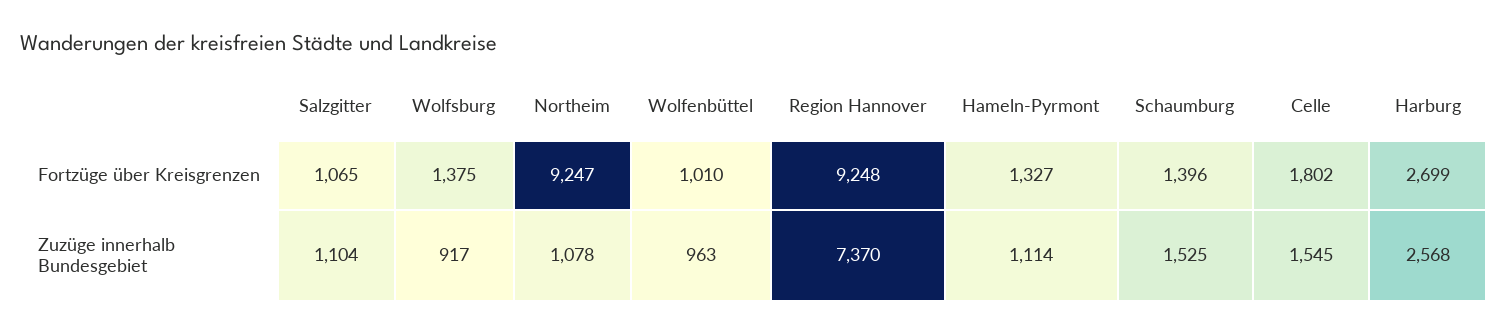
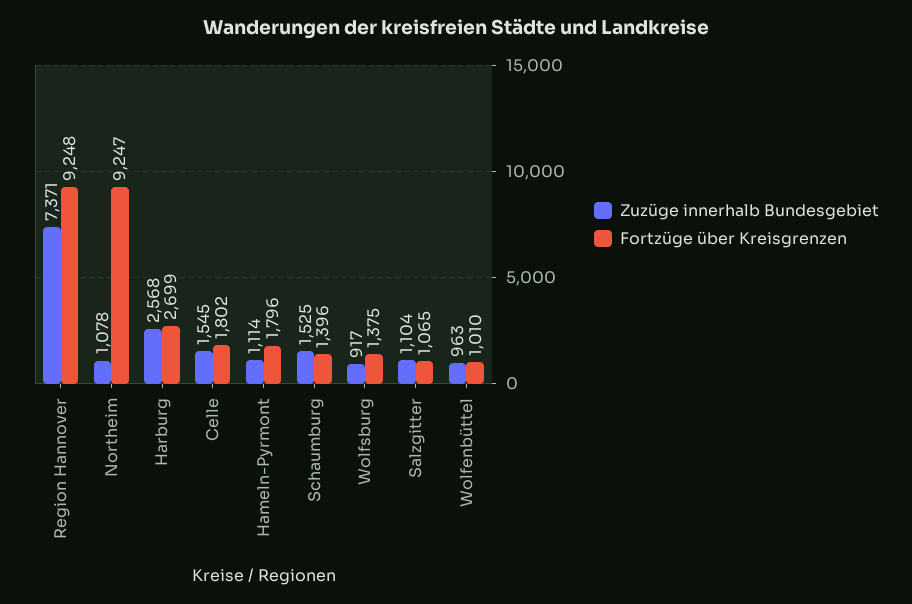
Fortzüge über Kreisgrenzen, Hameln-Pyrmont: 1327 -> 1796
Zuzüge innerhalb Bundesgebiet, Region Hannover: 7370 -> 7371

